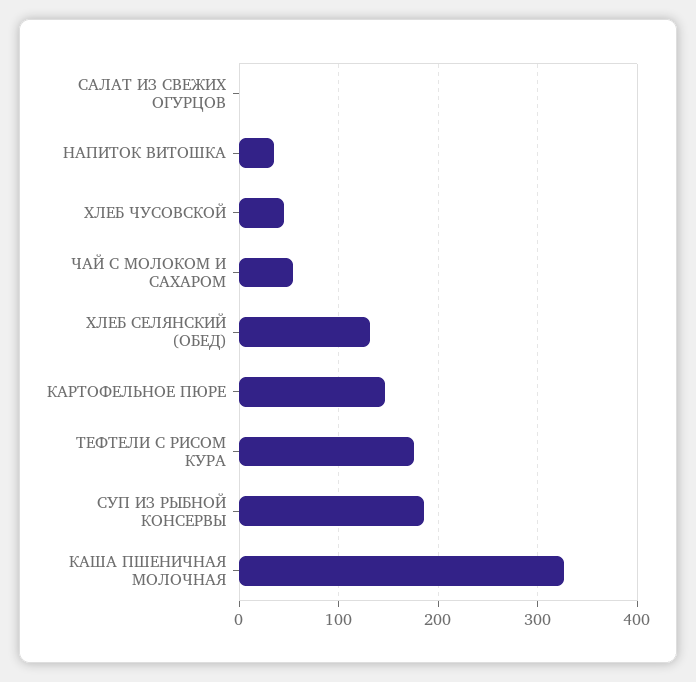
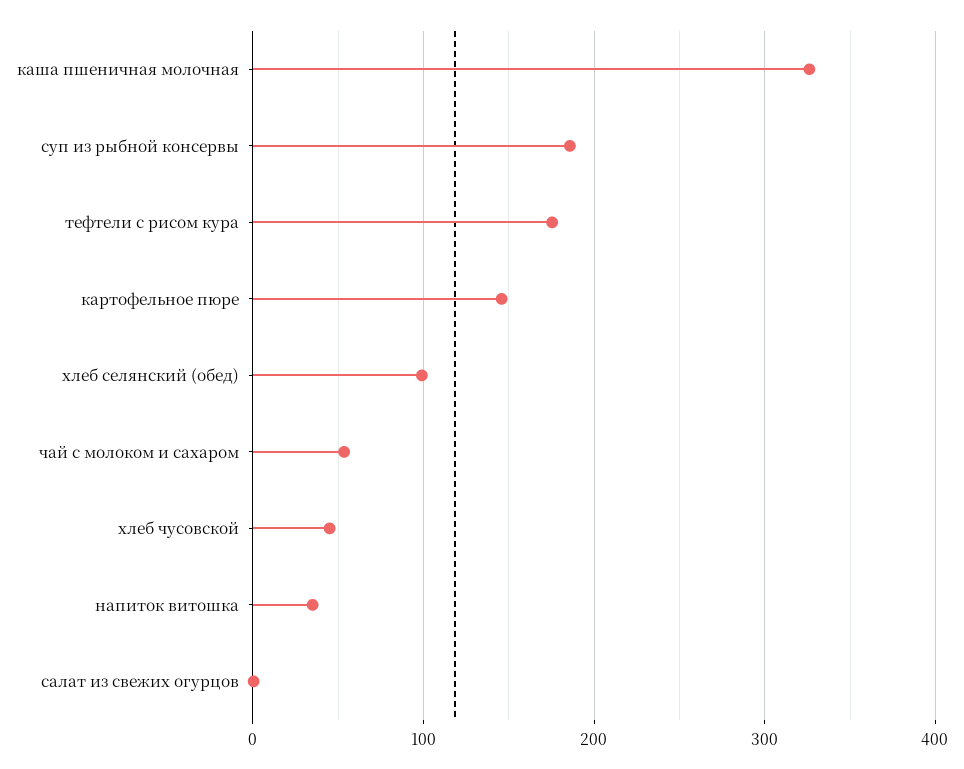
ХЛЕБ СЕЛЯНСКИЙ (ОБЕД): 130 -> 100

